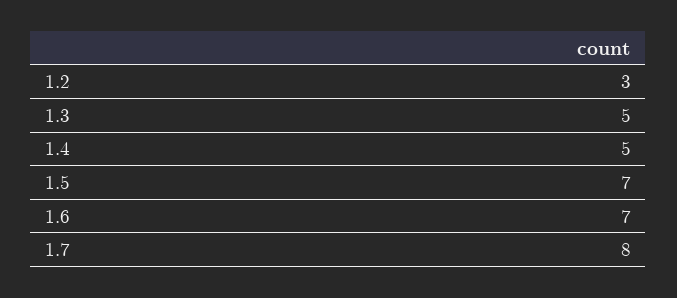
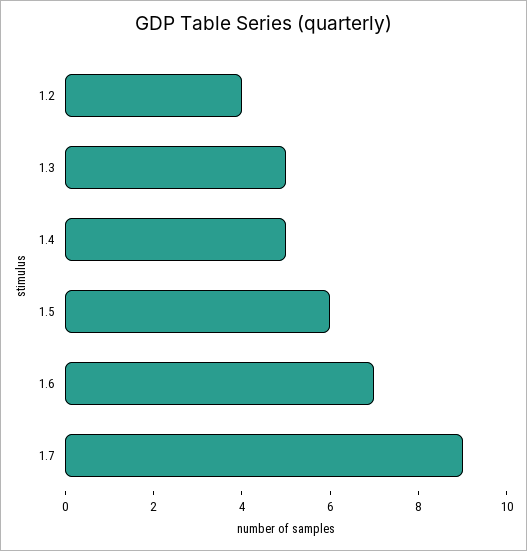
1.2: 3 -> 4
1.5: 7 -> 6
1.7: 8 -> 9

